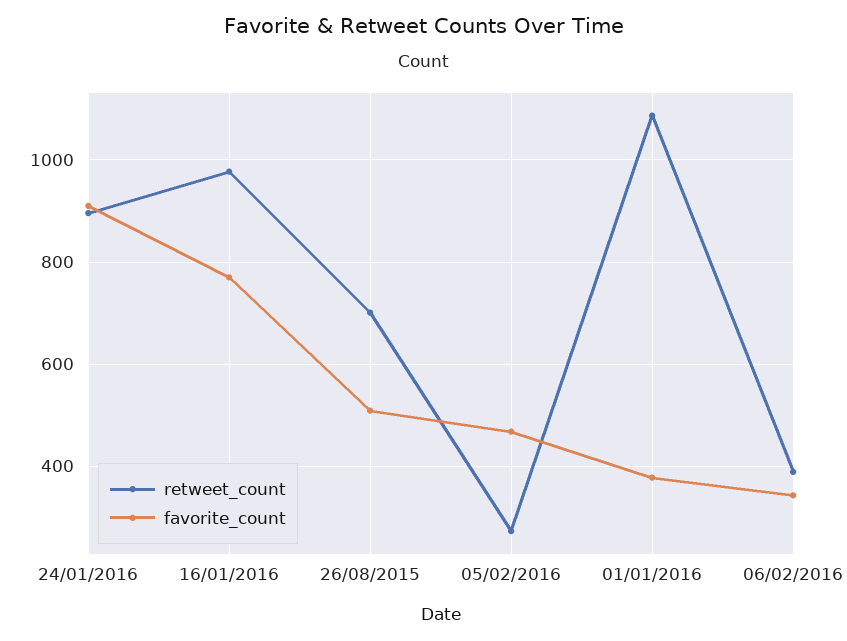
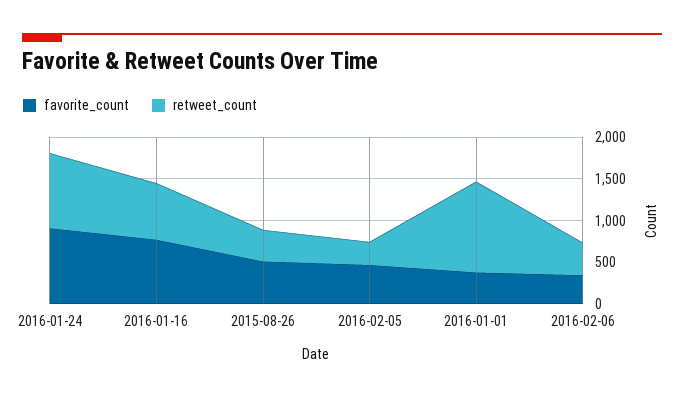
retweet_count, 16/01/2016: 980 -> 700
retweet_count, 26/08/2015: 700 -> 400

